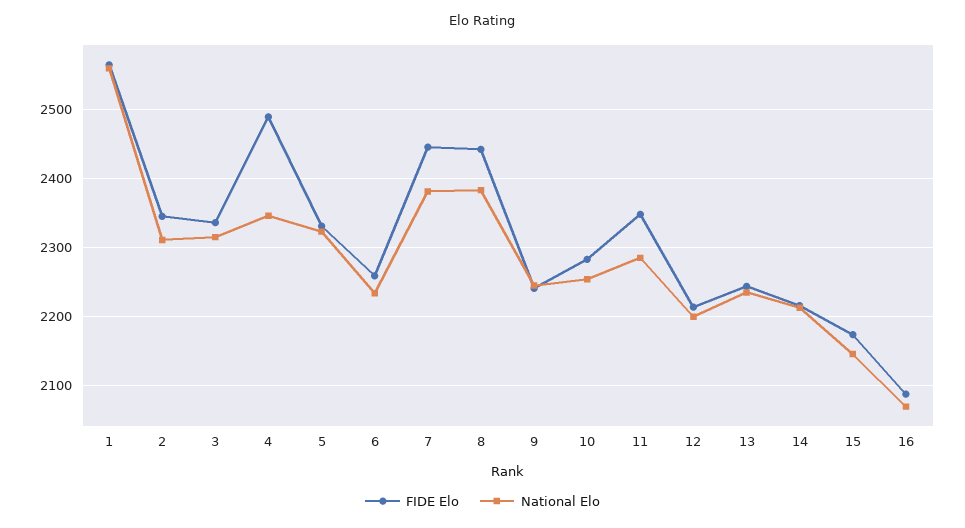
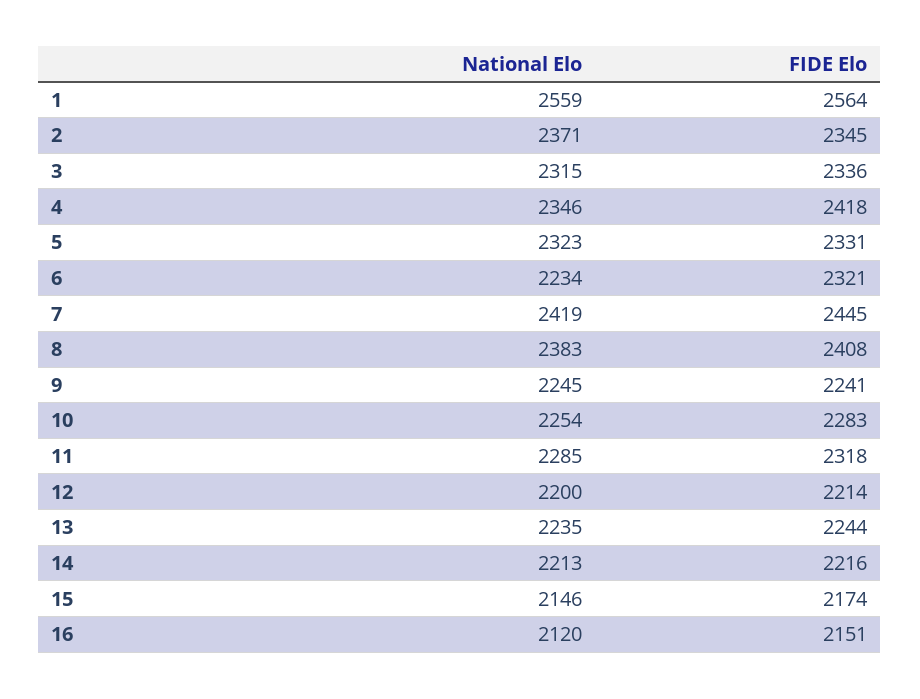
National Elo, 2: 2310 -> 2371
FIDE Elo, 4: 2490 -> 2418
FIDE Elo, 6: 2260 -> 2321
National Elo, 7: 2380 -> 2419
FIDE Elo, 8: 2440 -> 2408
FIDE Elo, 11: 2350 -> 2318
FIDE Elo, 16: 2090 -> 2151
National Elo, 16: 2070 -> 2120

